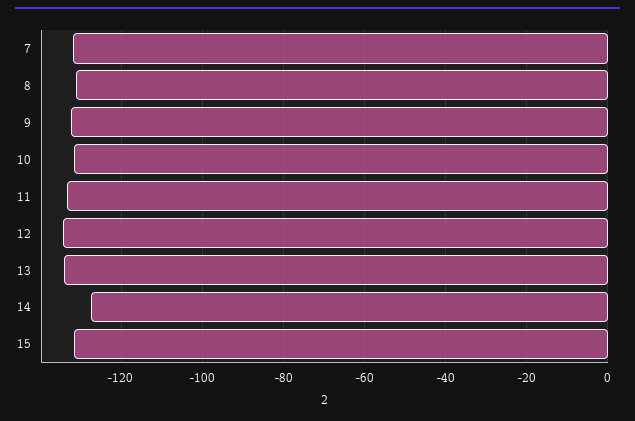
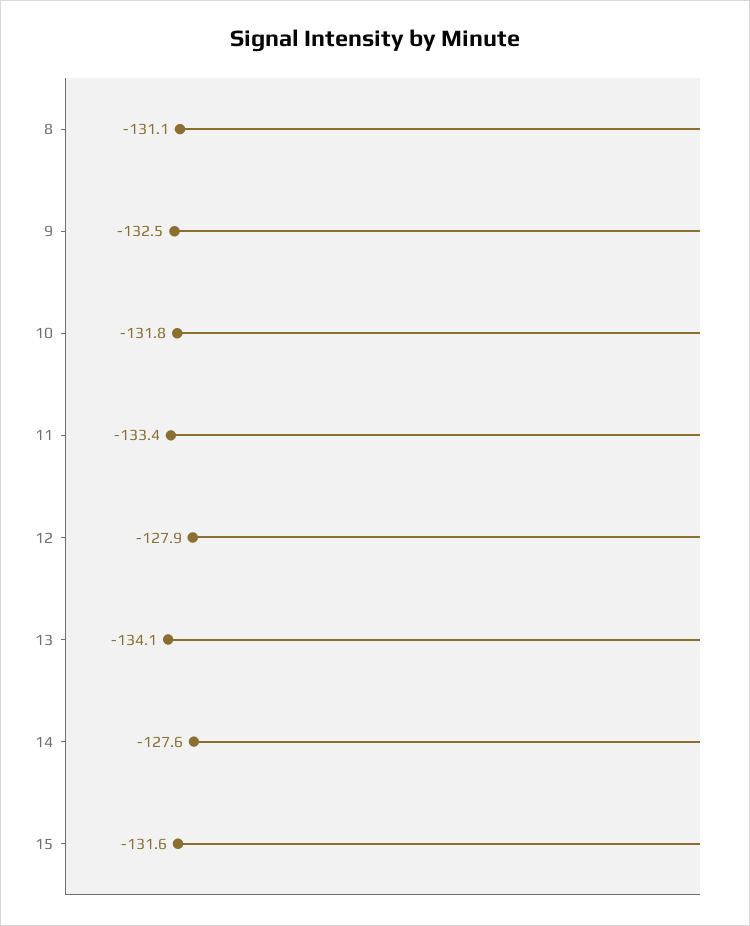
7: -132 -> none
12: -134 -> -127.9

